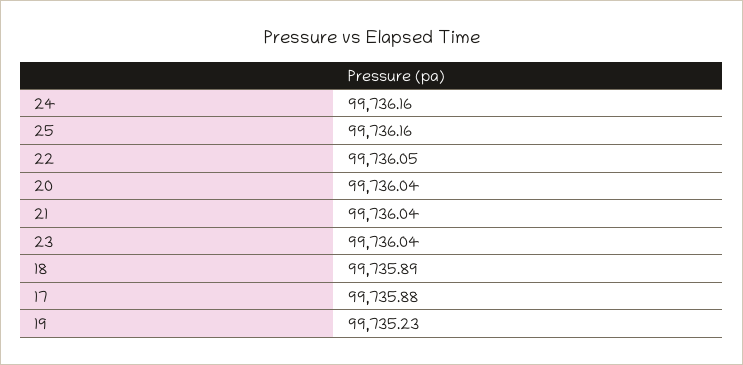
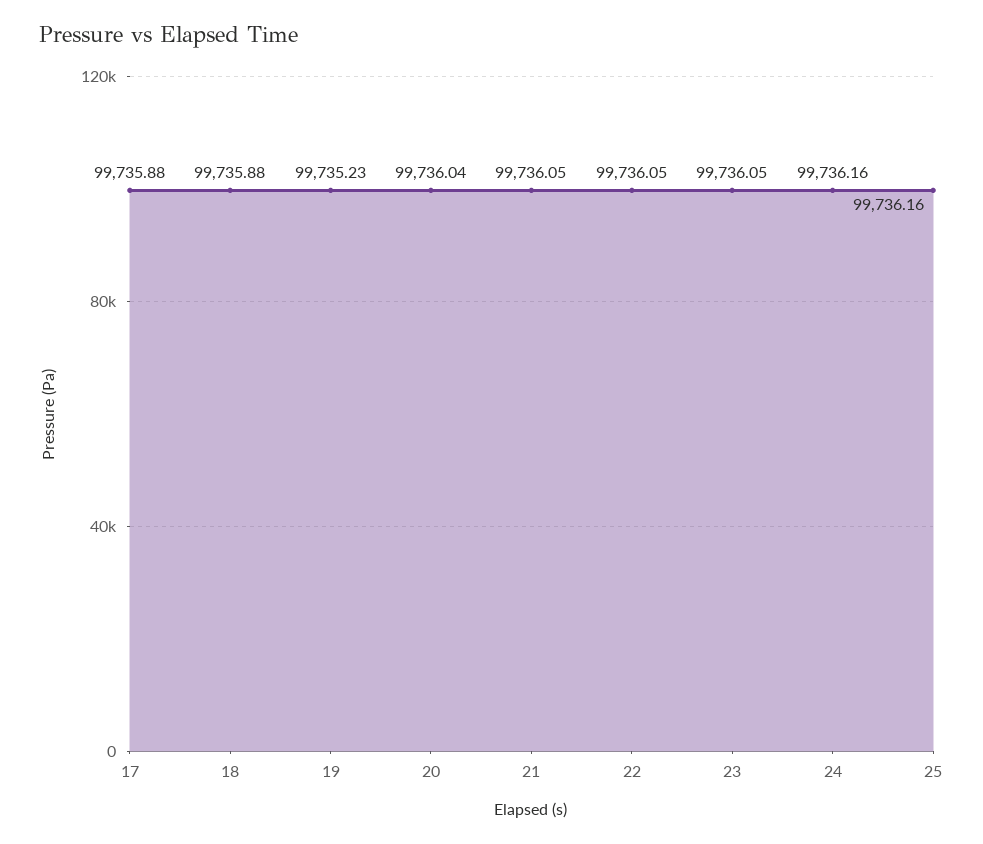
21: 99736.04 -> 99736.05
23: 99736.04 -> 99736.05
18: 99735.89 -> 99735.88

